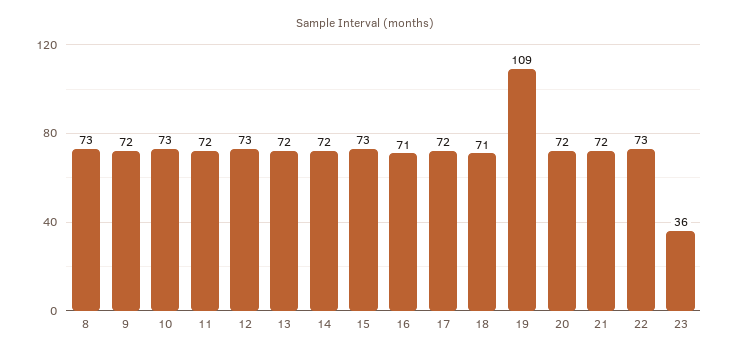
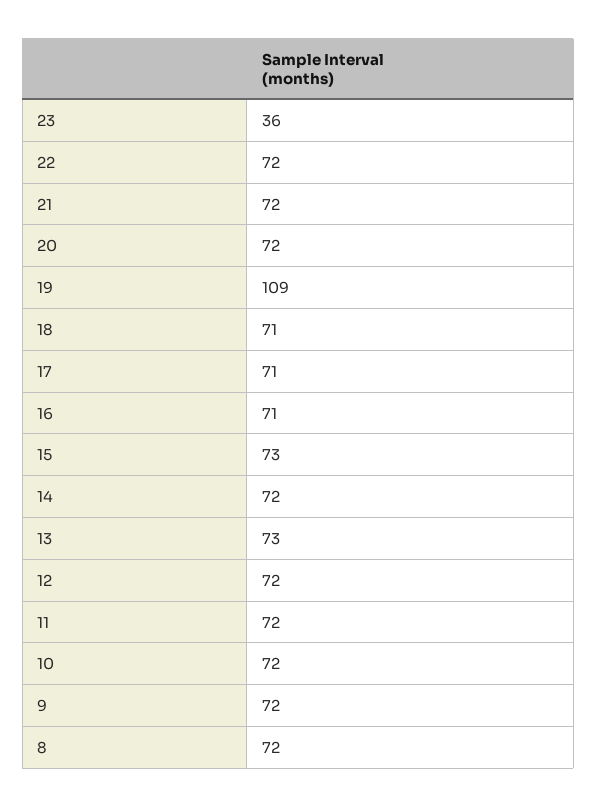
8: 73 -> 72
10: 73 -> 72
12: 73 -> 72
13: 72 -> 73
17: 72 -> 71
22: 73 -> 72

